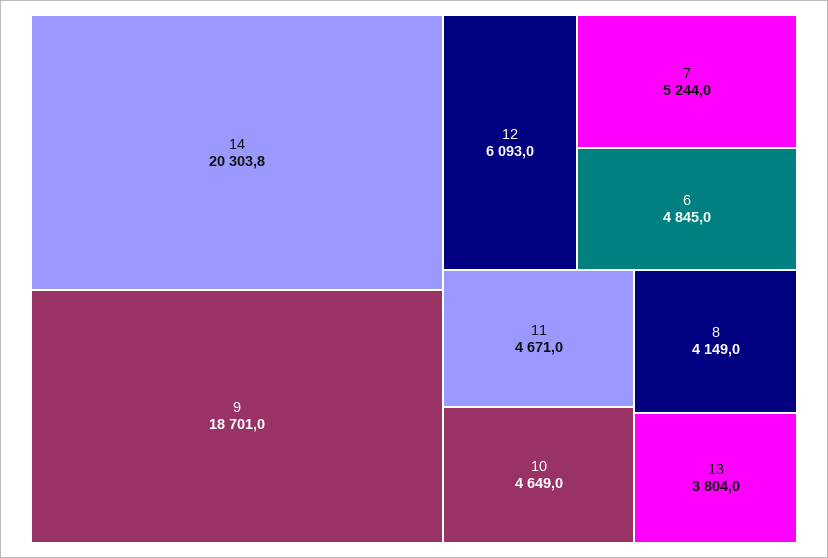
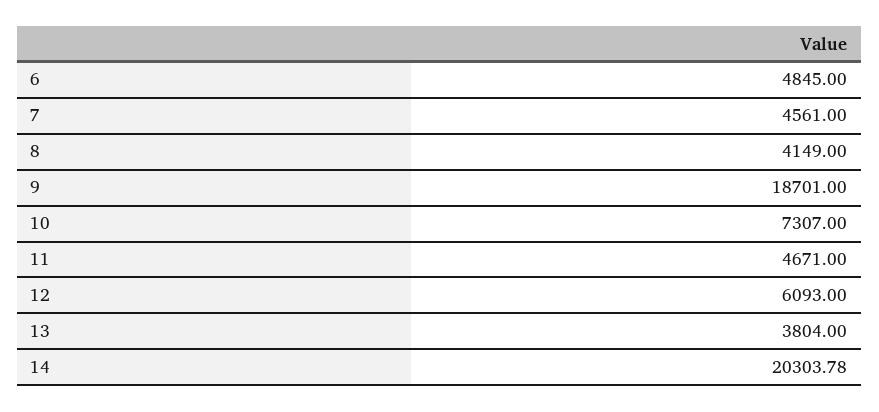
7: 5244 -> 4561
10: 4649 -> 7307

